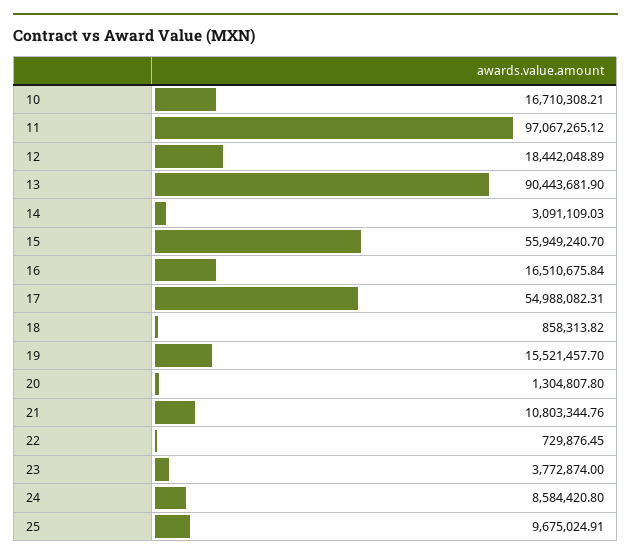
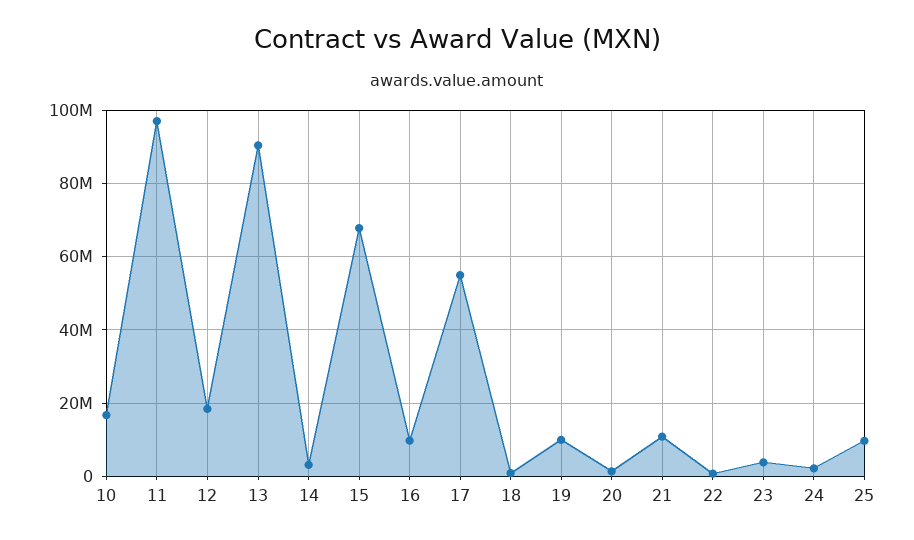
15: 55949240.7 -> 68000000
16: 16510675.84 -> 10000000
19: 15521457.7 -> 10000000
24: 8584420.8 -> 2000000

